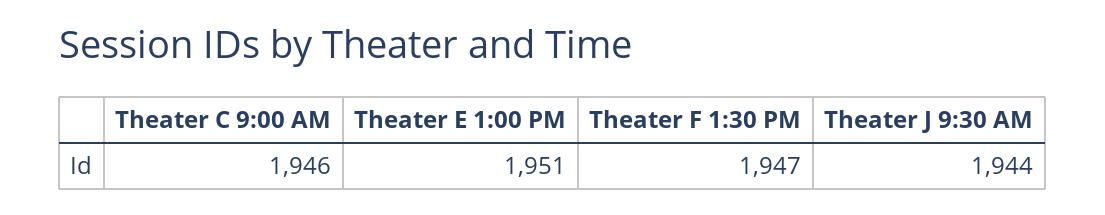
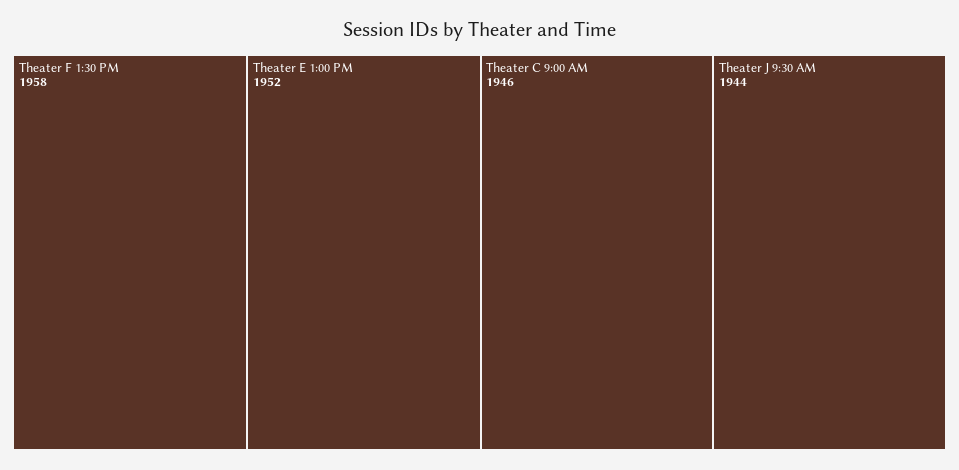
Theater E 1:00 PM: 1951 -> 1952
Theater F 1:30 PM: 1947 -> 1958

